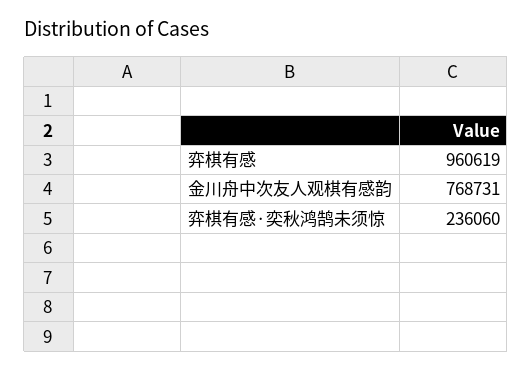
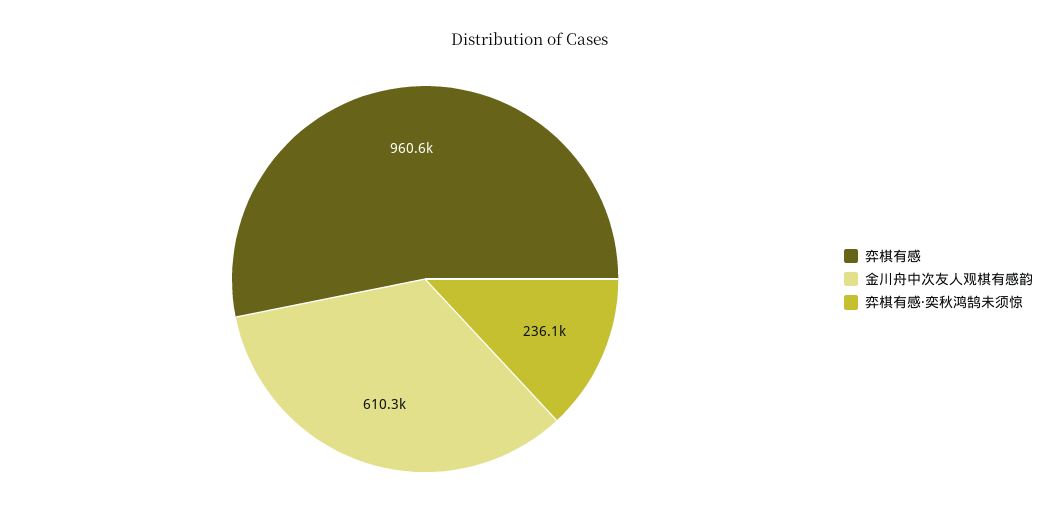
金川舟中次友人观棋有感韵: 768731 -> 610300

